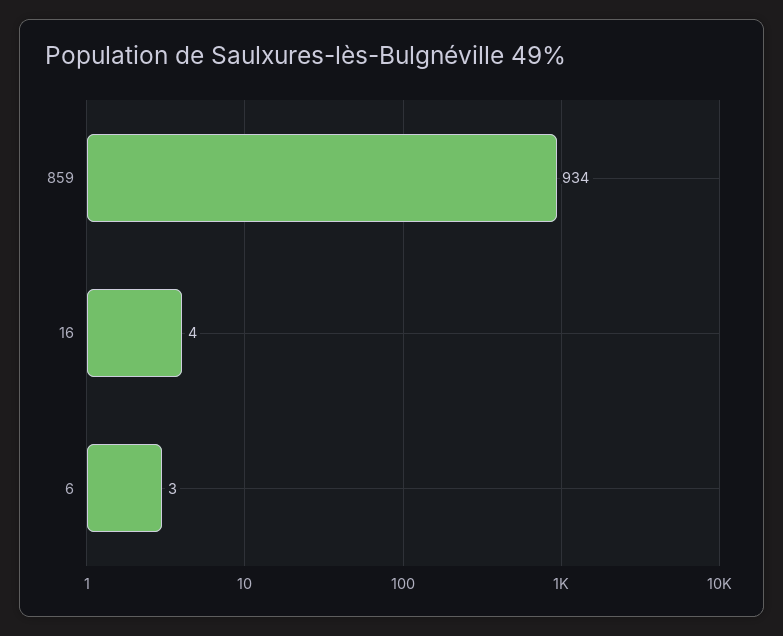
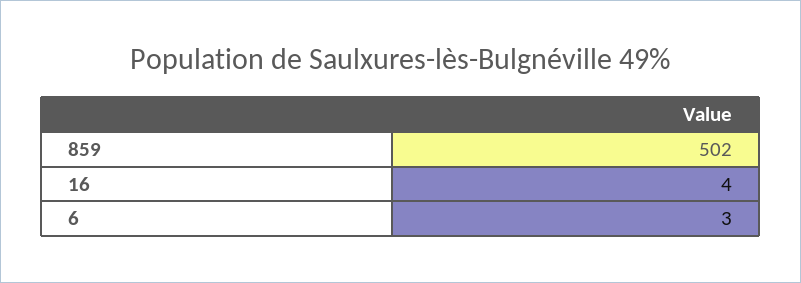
859: 934 -> 502

